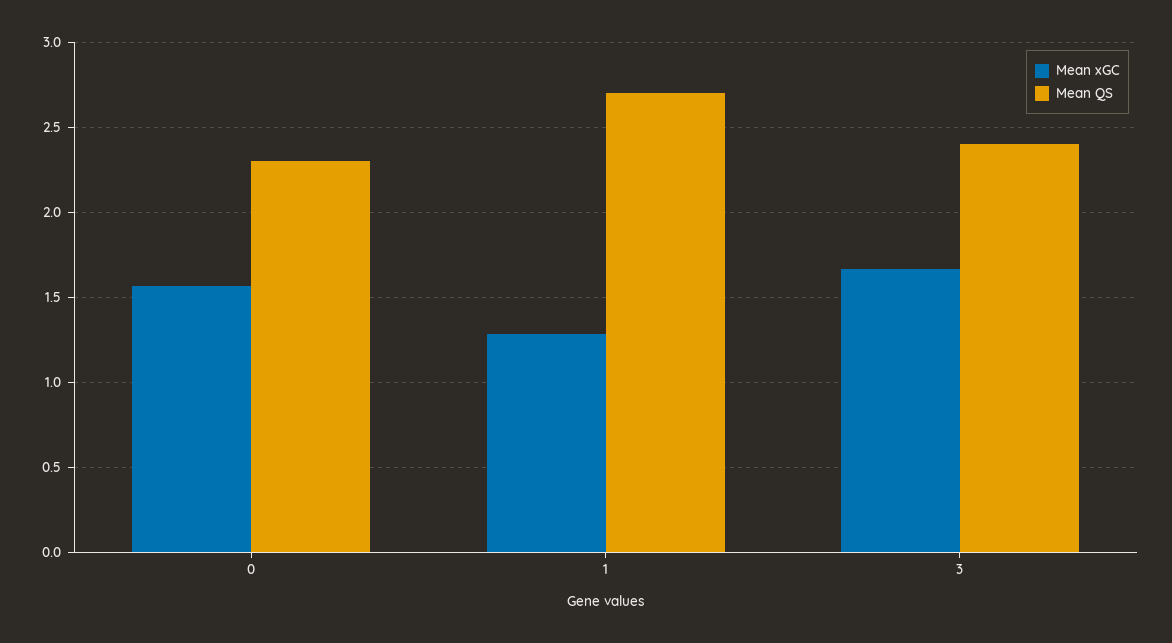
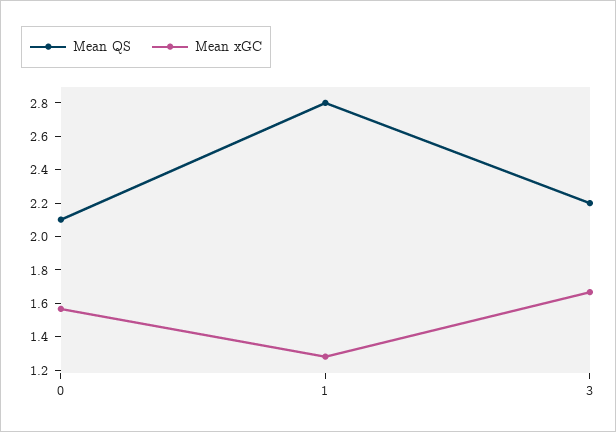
Mean QS, 0: 2.3 -> 2.1
Mean QS, 1: 2.7 -> 2.8
Mean QS, 3: 2.4 -> 2.2

